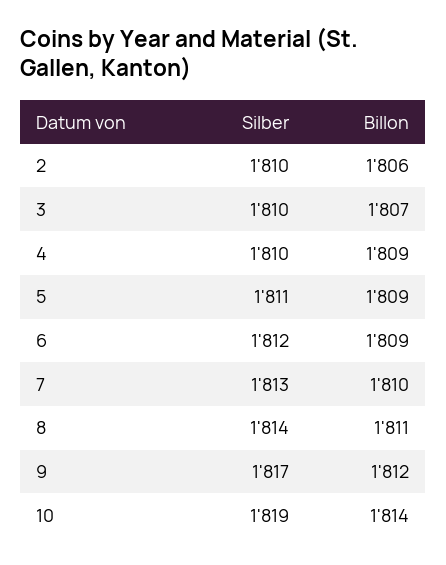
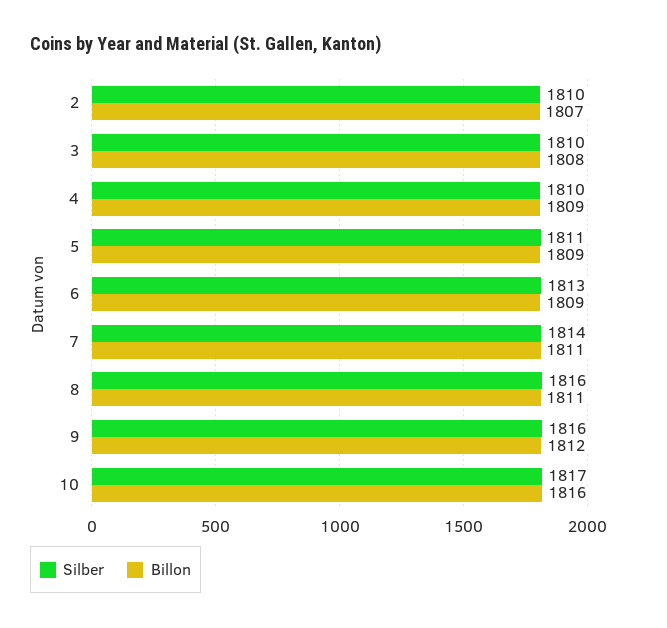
Billon, 2: 1806 -> 1807
Billon, 3: 1807 -> 1808
Silber, 6: 1812 -> 1813
Silber, 7: 1813 -> 1814
Billon, 7: 1810 -> 1811
Silber, 8: 1814 -> 1816
Silber, 9: 1817 -> 1816
Silber, 10: 1819 -> 1817
Billon, 10: 1814 -> 1816

